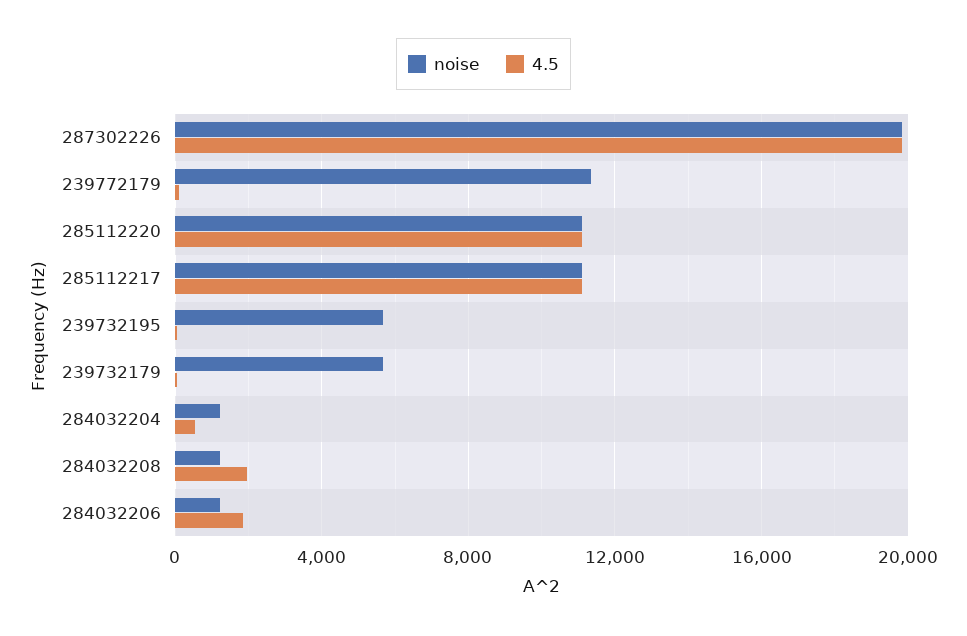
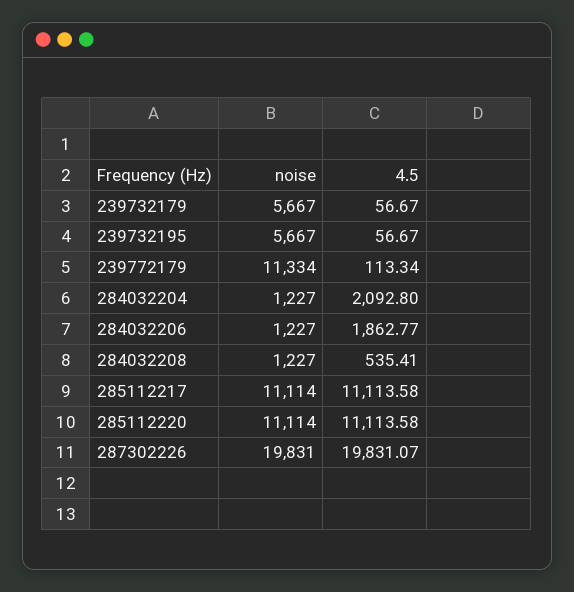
4.5, 284032204: 500 -> 2092.8
4.5, 284032208: 2000 -> 535.41

